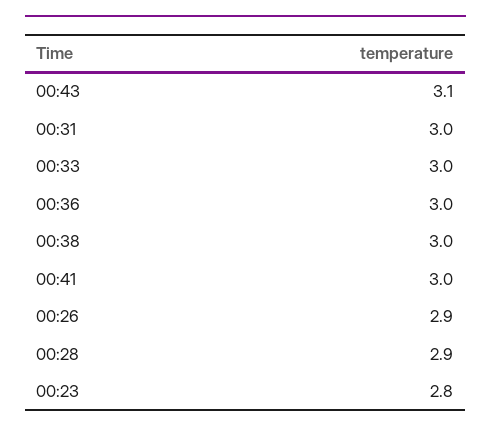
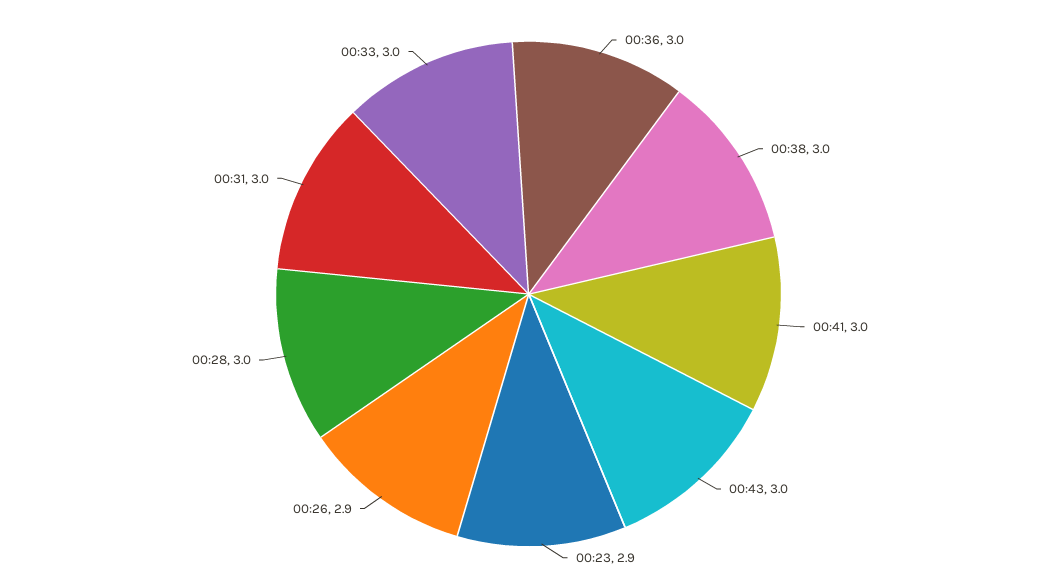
00:43: 3.1 -> 3
00:28: 2.9 -> 3
00:23: 2.8 -> 2.9

